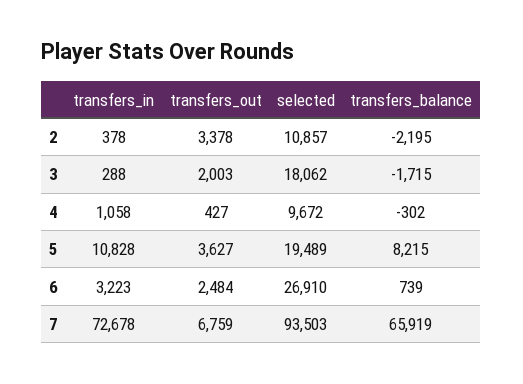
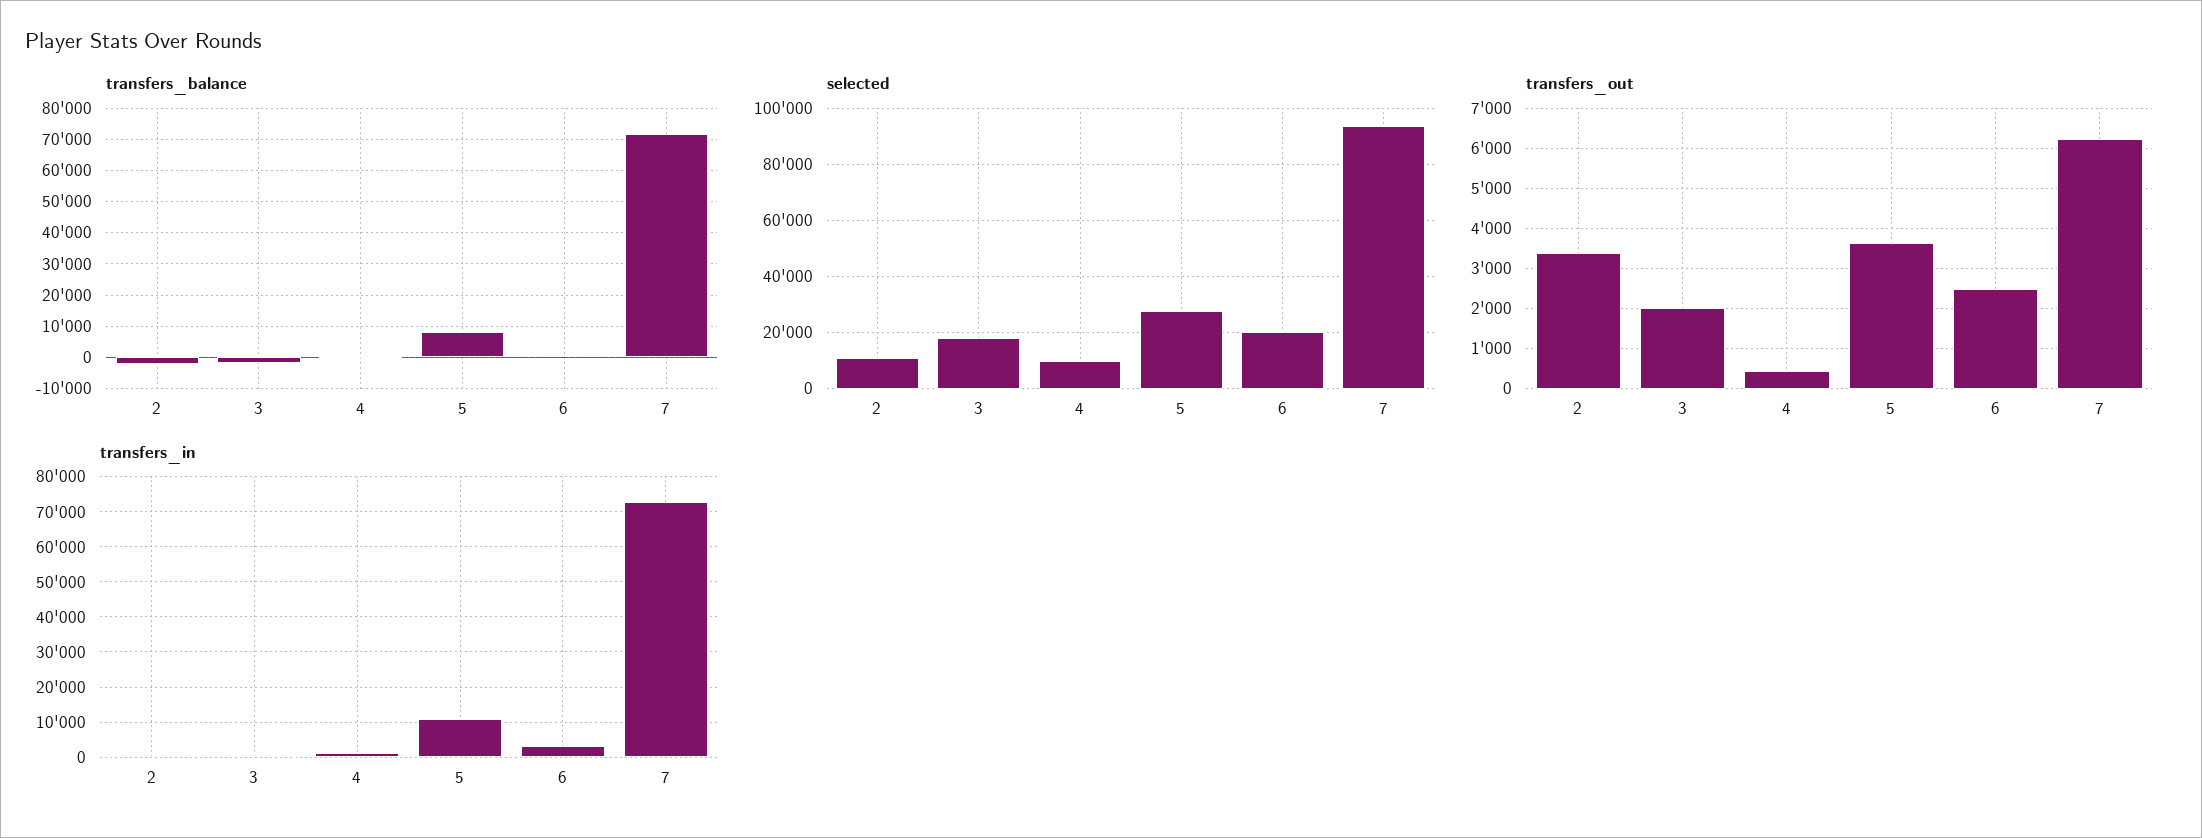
selected, 5: 19489 -> 27500
selected, 6: 26910 -> 20000
transfers_out, 7: 6759 -> 6200
transfers_balance, 7: 65919 -> 72000

